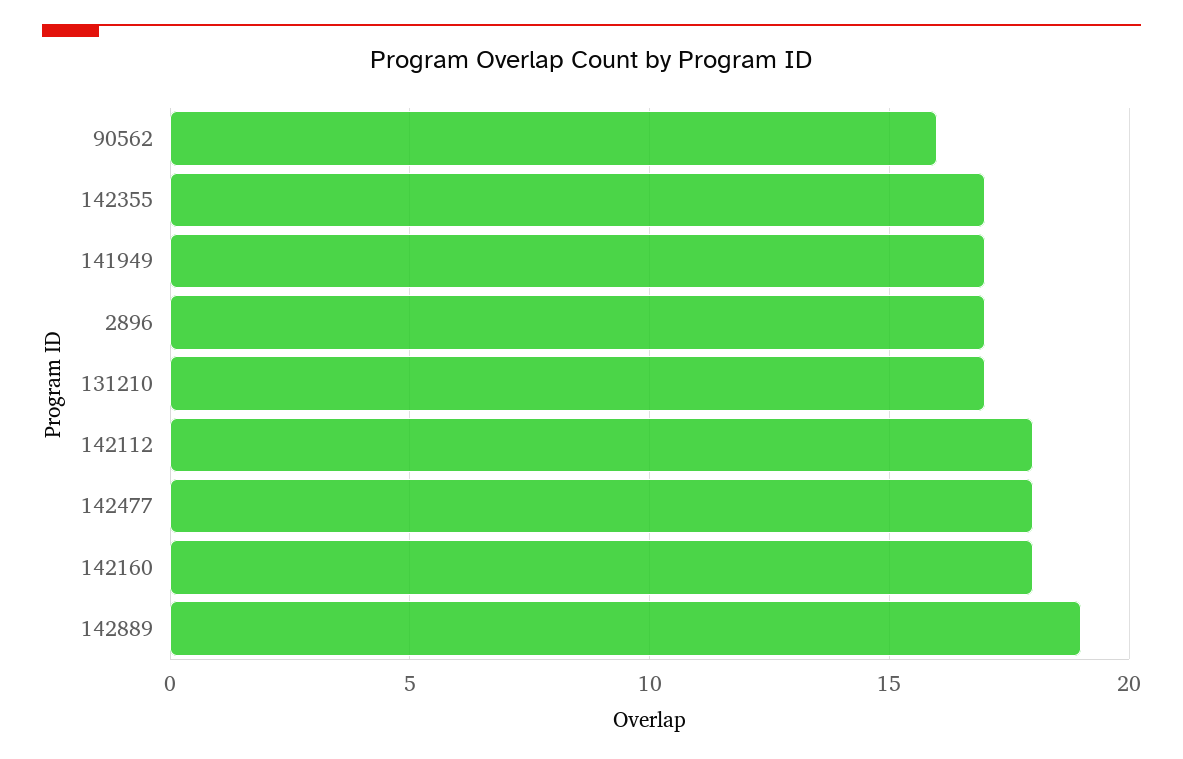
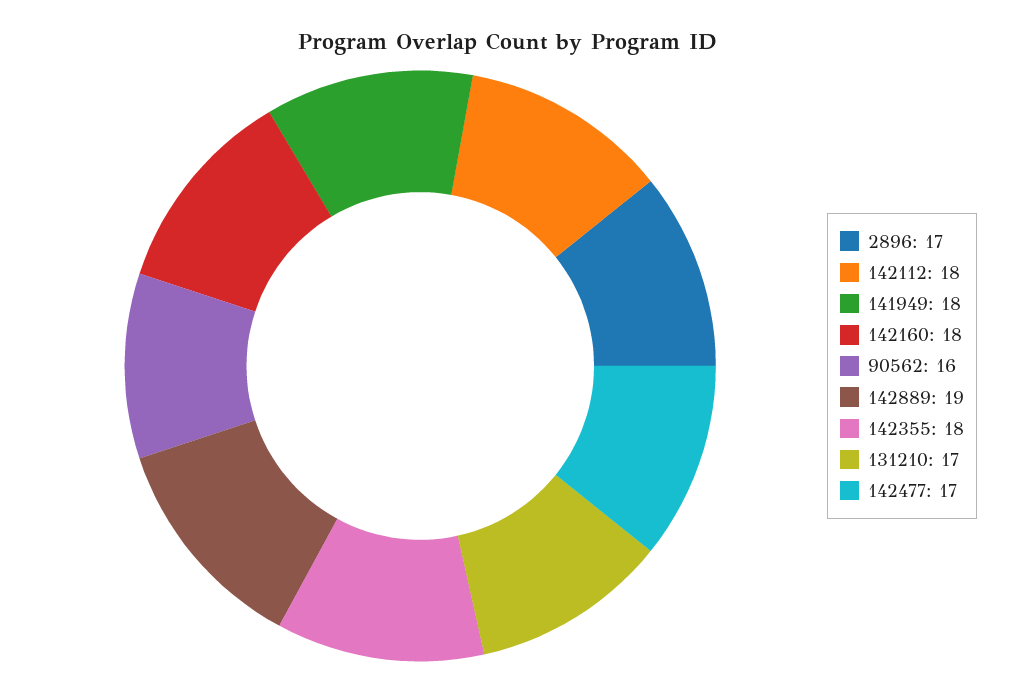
142355: 17 -> 18
141949: 17 -> 18
142477: 18 -> 17

